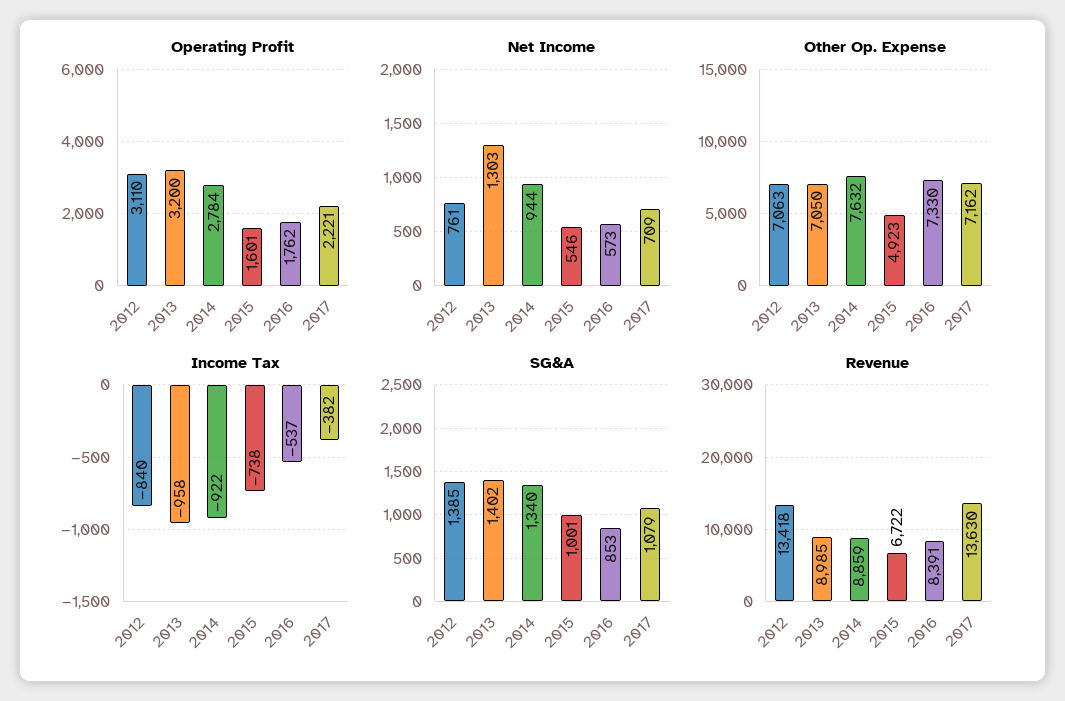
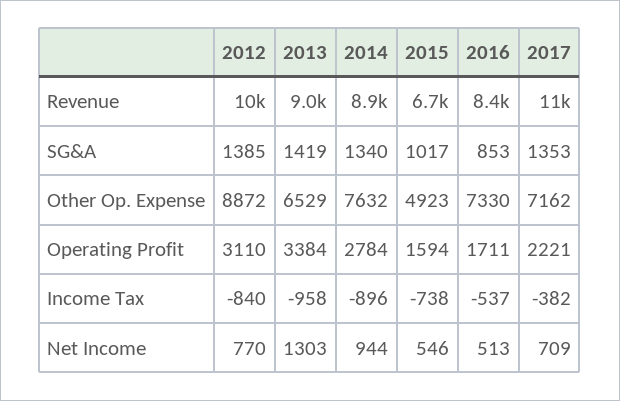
Operating Profit, 2013: 3200 -> 3384
Operating Profit, 2015: 1601 -> 1594
Operating Profit, 2016: 1762 -> 1711
Net Income, 2012: 761 -> 770
Net Income, 2016: 573 -> 513
Other Op. Expense, 2012: 7063 -> 8872
Other Op. Expense, 2013: 7050 -> 6529
Income Tax, 2014: -922 -> -896
SG&A, 2013: 1402 -> 1419
SG&A, 2015: 1001 -> 1017
SG&A, 2017: 1079 -> 1353
Revenue, 2012: 13418 -> 10000
Revenue, 2017: 13630 -> 11000

